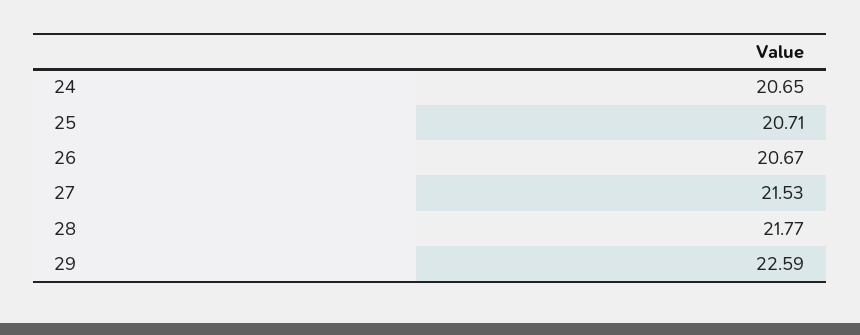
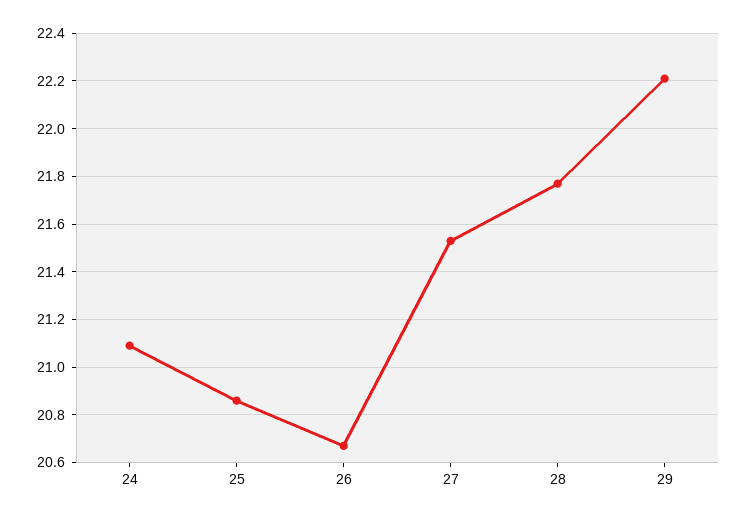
24: 20.65 -> 21.1
25: 20.71 -> 20.85
29: 22.59 -> 22.2

